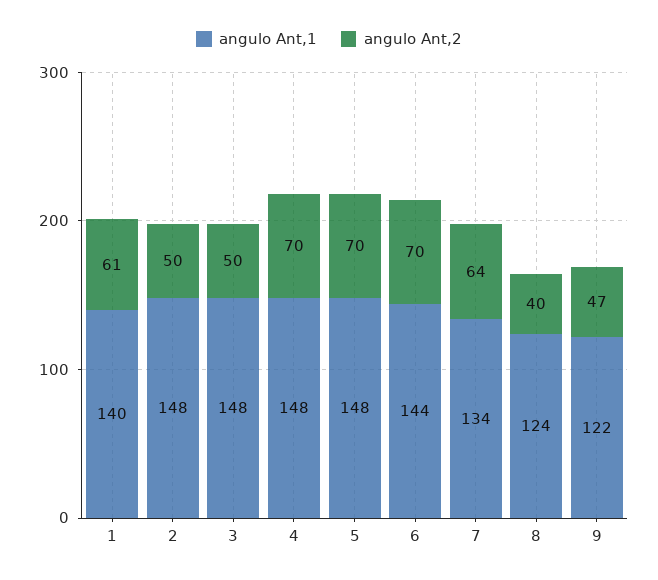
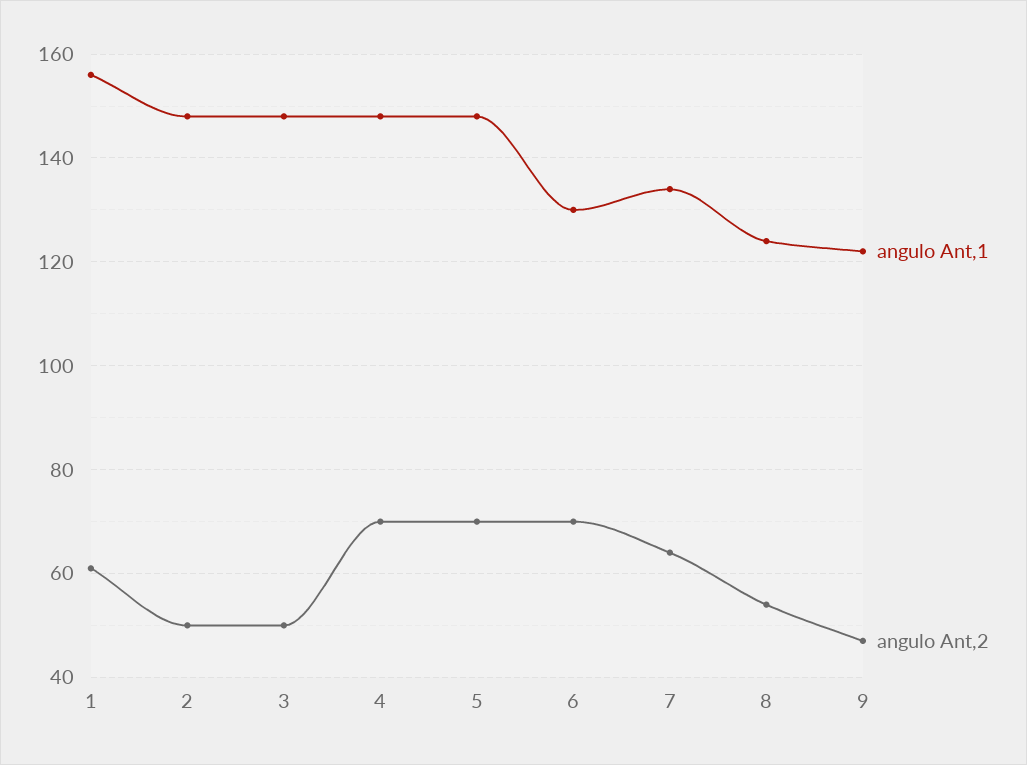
angulo Ant,1, 1: 140 -> 155
angulo Ant,1, 6: 144 -> 130
angulo Ant,2, 8: 40 -> 55

